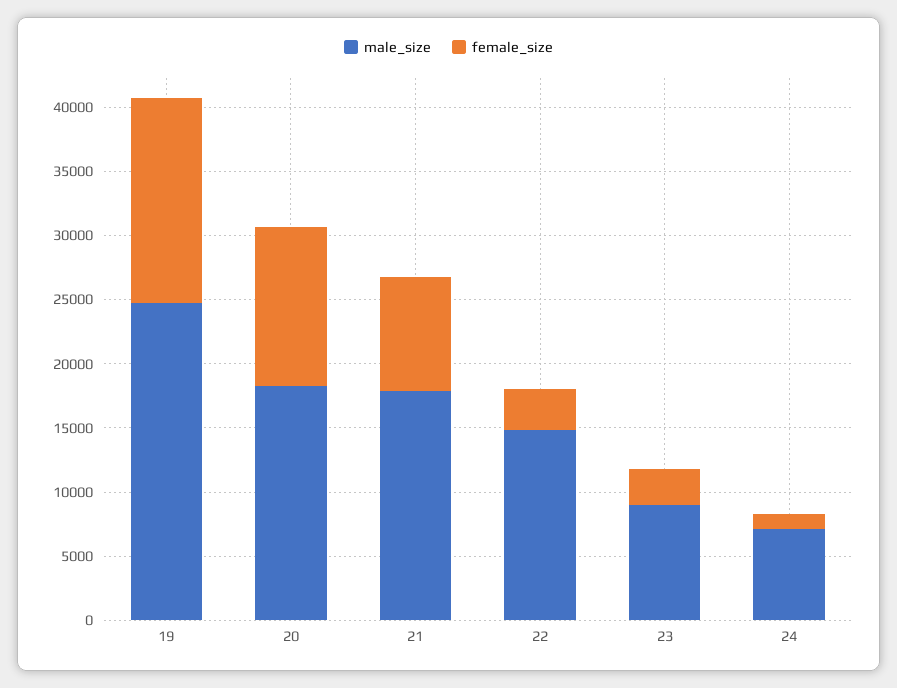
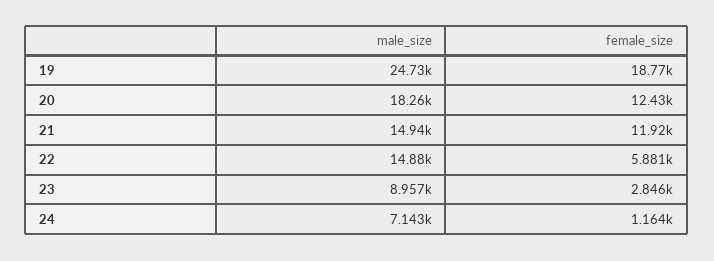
female_size, 19: 16000 -> 18770
male_size, 21: 18000 -> 14940
female_size, 21: 9000 -> 11920
female_size, 22: 3000 -> 5881

